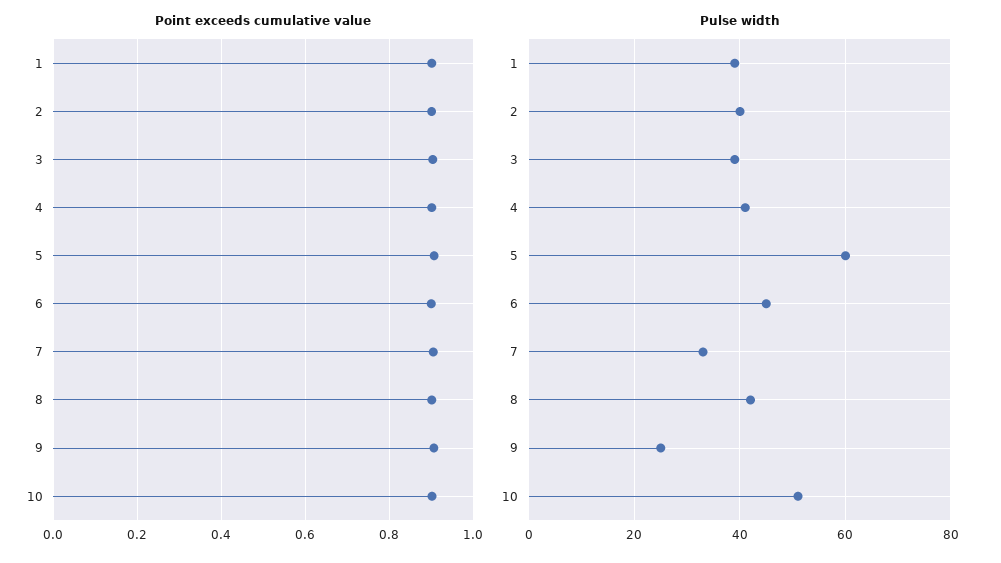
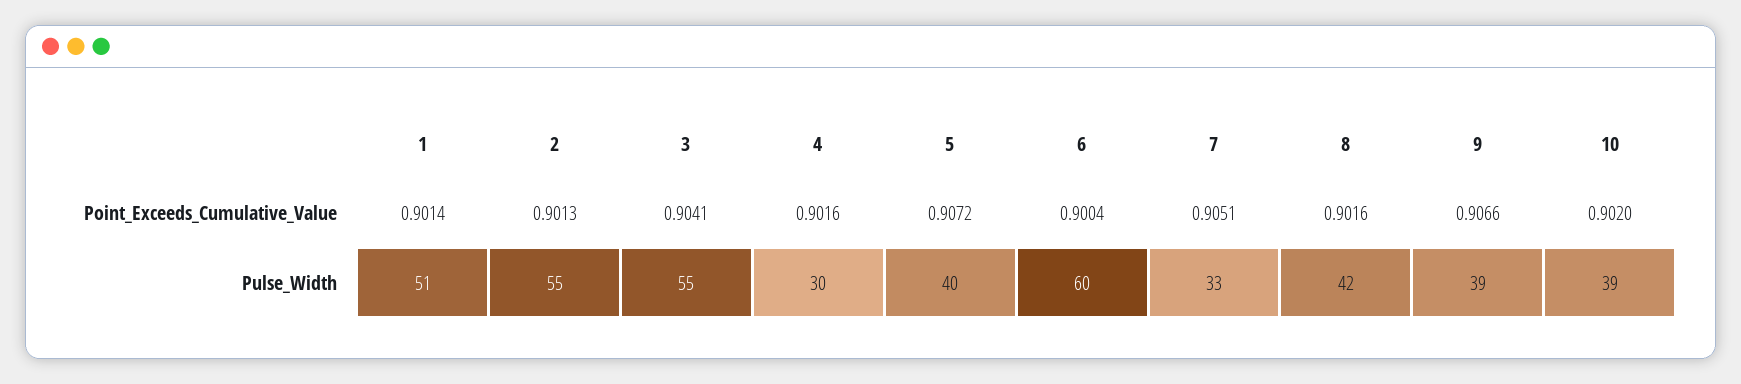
Pulse width, 1: 40 -> 51
Pulse width, 2: 40 -> 55
Pulse width, 3: 40 -> 55
Pulse width, 4: 40 -> 30
Pulse width, 5: 60 -> 40
Pulse width, 6: 45 -> 60
Pulse width, 9: 25 -> 39
Pulse width, 10: 50 -> 39

